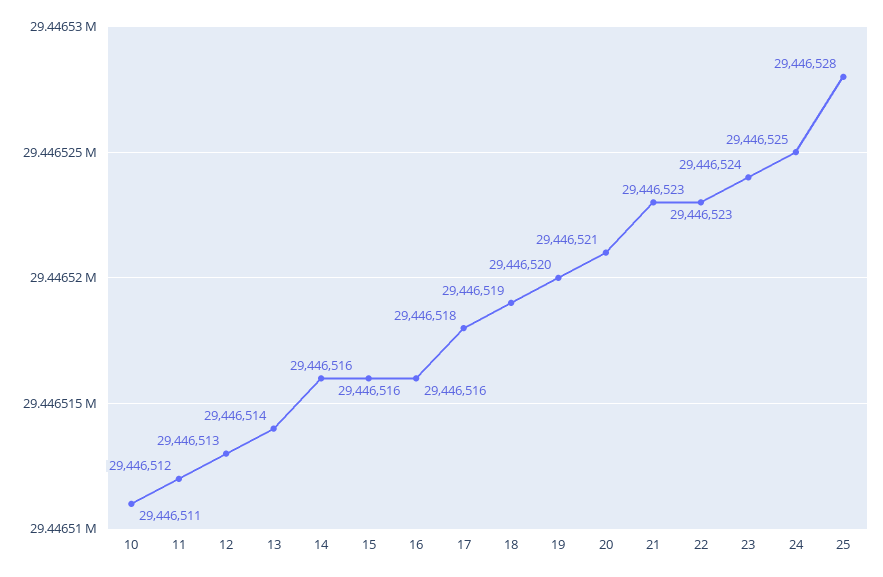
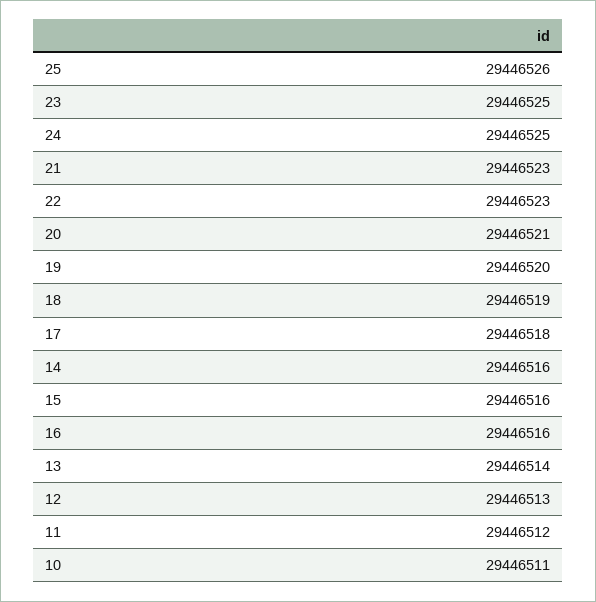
23: 29446524 -> 29446525
25: 29446528 -> 29446526

